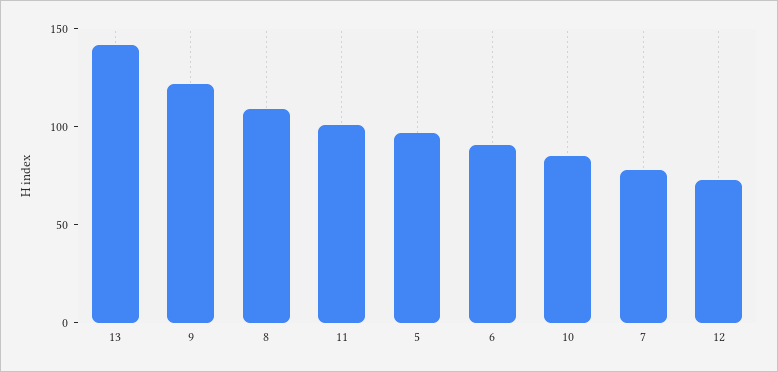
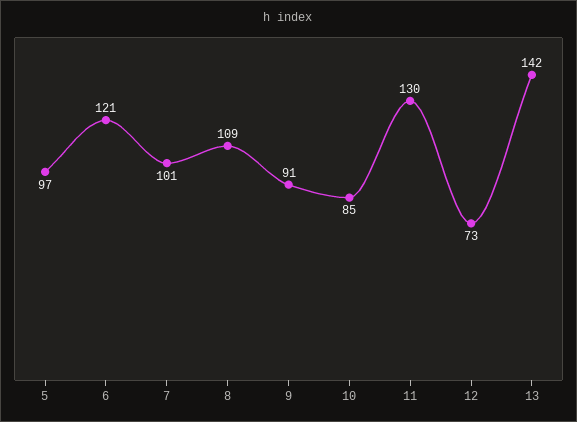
9: 120 -> 91
11: 100 -> 130
6: 90 -> 121
7: 80 -> 101

